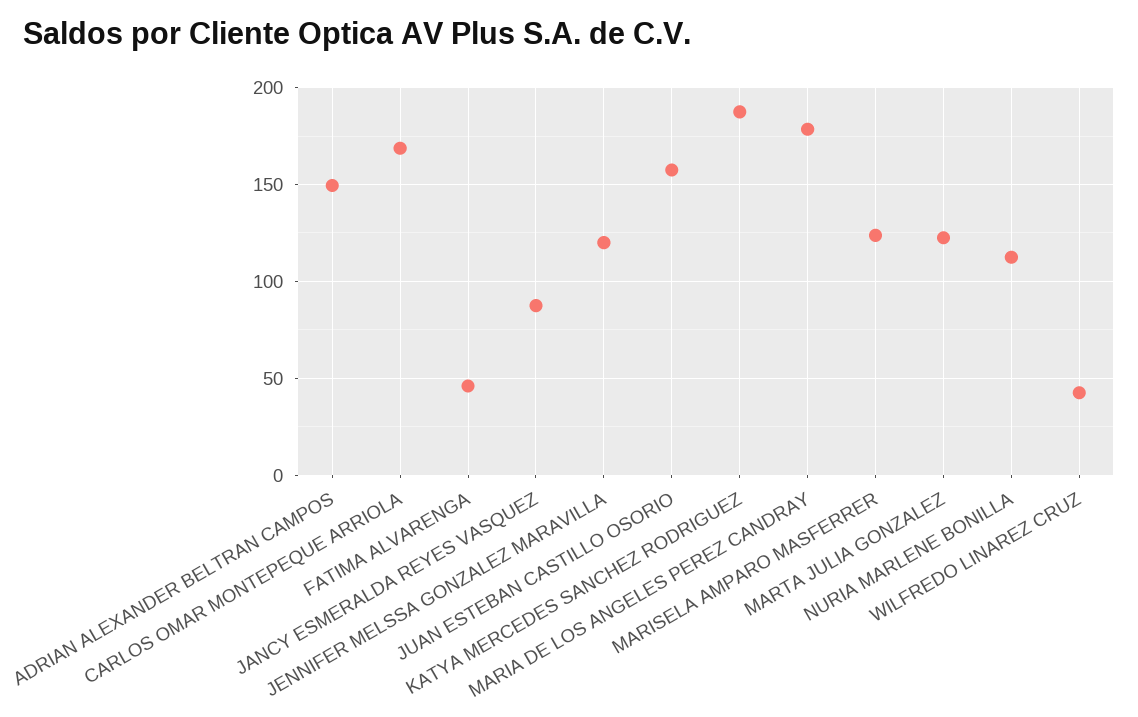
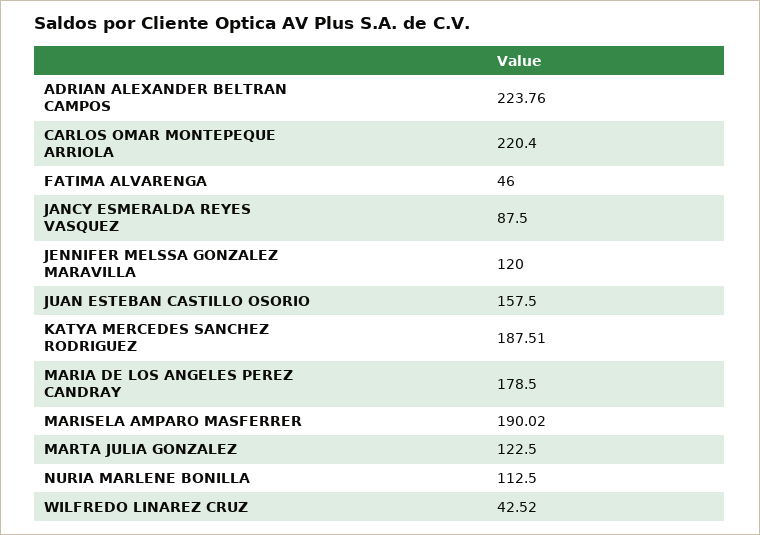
ADRIAN ALEXANDER BELTRAN CAMPOS: 150 -> 223.76
CARLOS OMAR MONTEPEQUE ARRIOLA: 170 -> 220.4
MARISELA AMPARO MASFERRER: 125 -> 190.02

